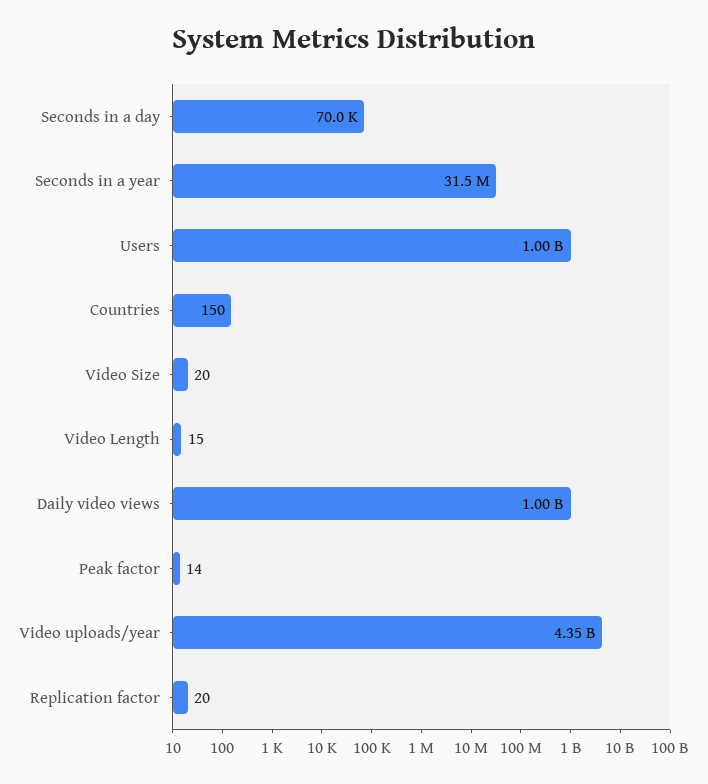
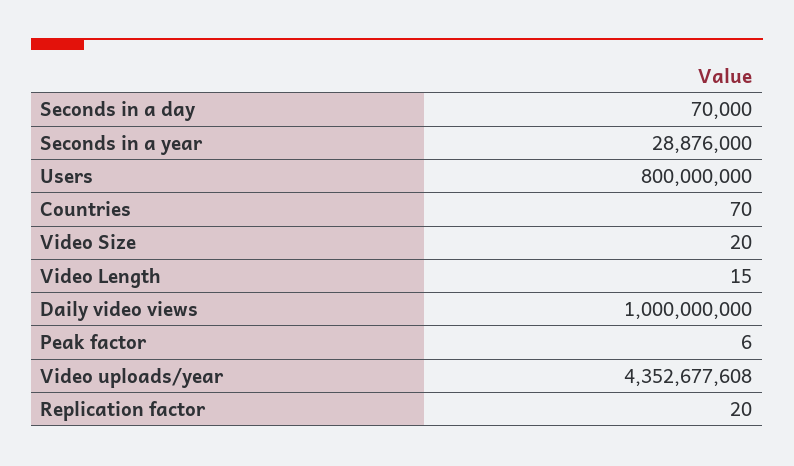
Seconds in a year: 31500000 -> 28876000
Users: 1000000000 -> 800000000
Countries: 150 -> 70
Peak factor: 14 -> 6

